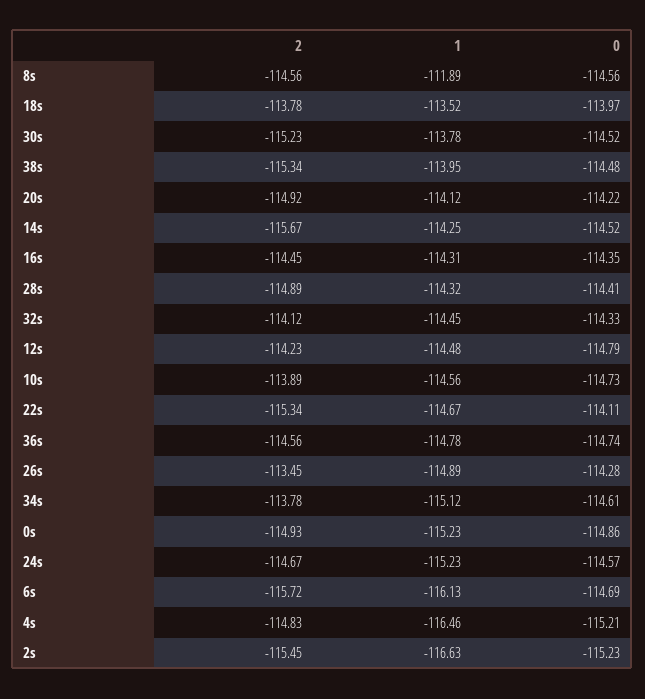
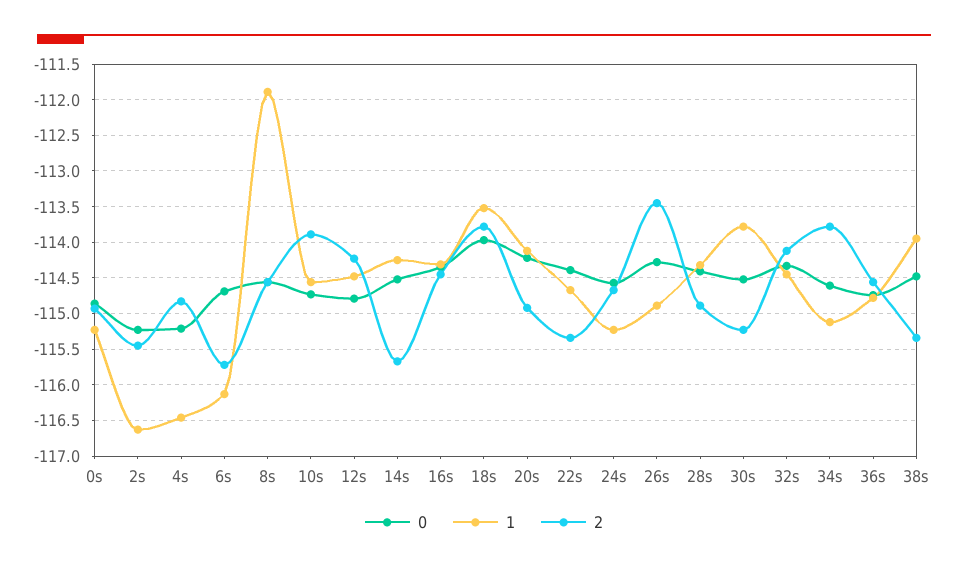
0, 22s: -114.11 -> -114.4

